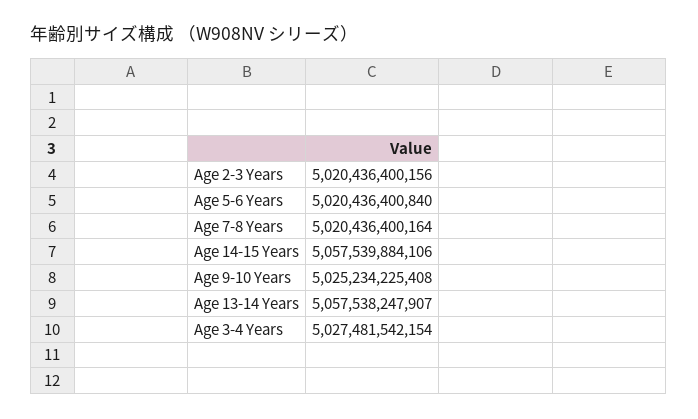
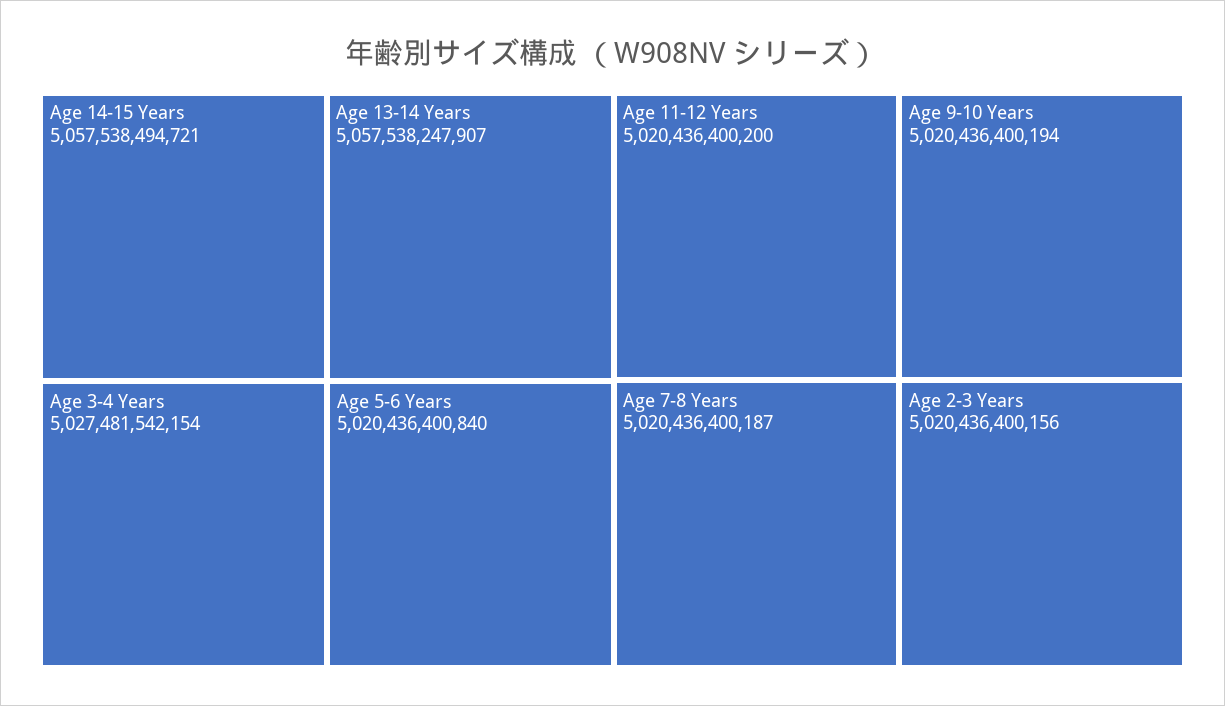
Age 7-8 Years: 5020436400164 -> 5020436400187
Age 14-15 Years: 5057539884106 -> 5057538494721
Age 9-10 Years: 5025234225408 -> 5020436400194
Age 11-12 Years: none -> 5020436400200

